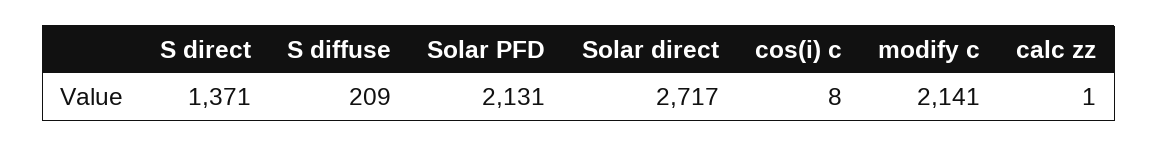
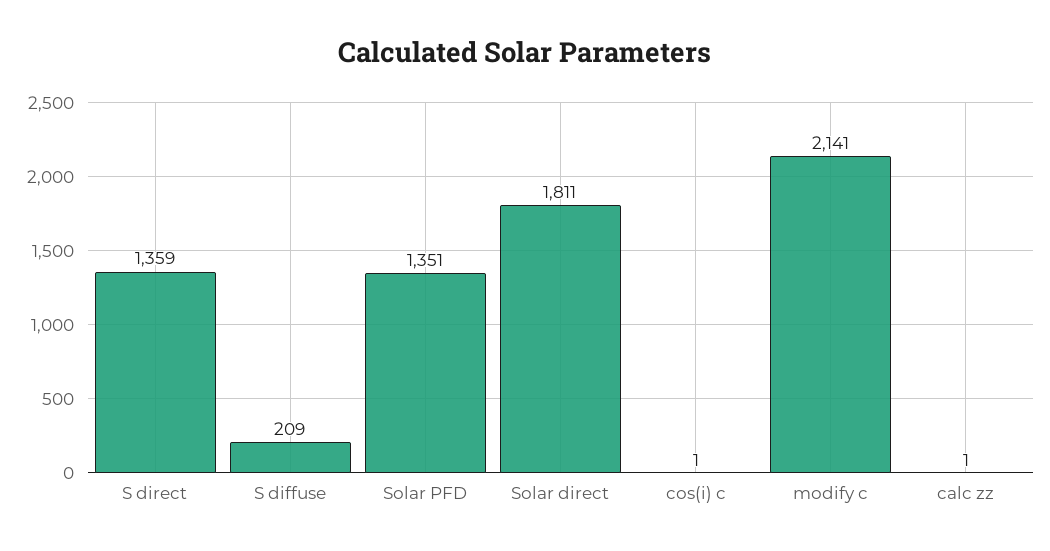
S direct: 1371 -> 1359
Solar PFD: 2131 -> 1351
Solar direct: 2717 -> 1811
cos(i) c: 8 -> 1

